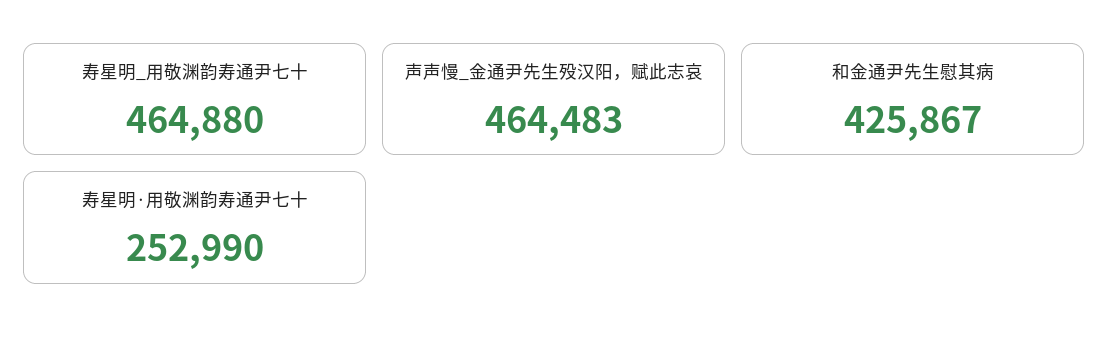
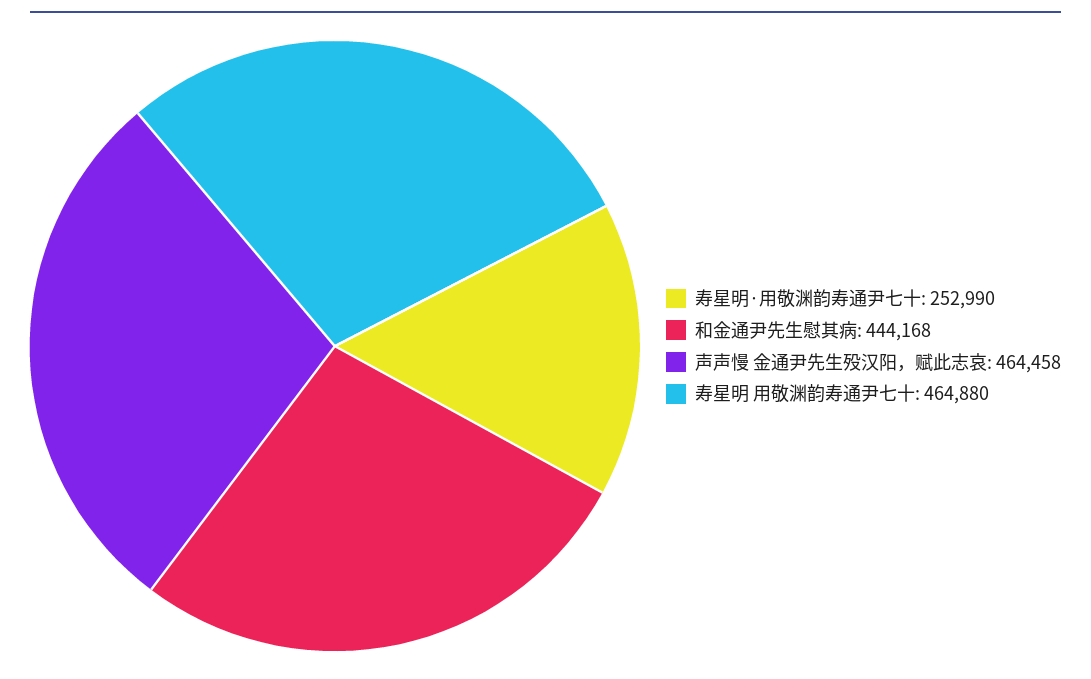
声声慢_金通尹先生殁汉阳，赋此志哀: 464483 -> 464458
和金通尹先生慰其病: 425867 -> 444168

